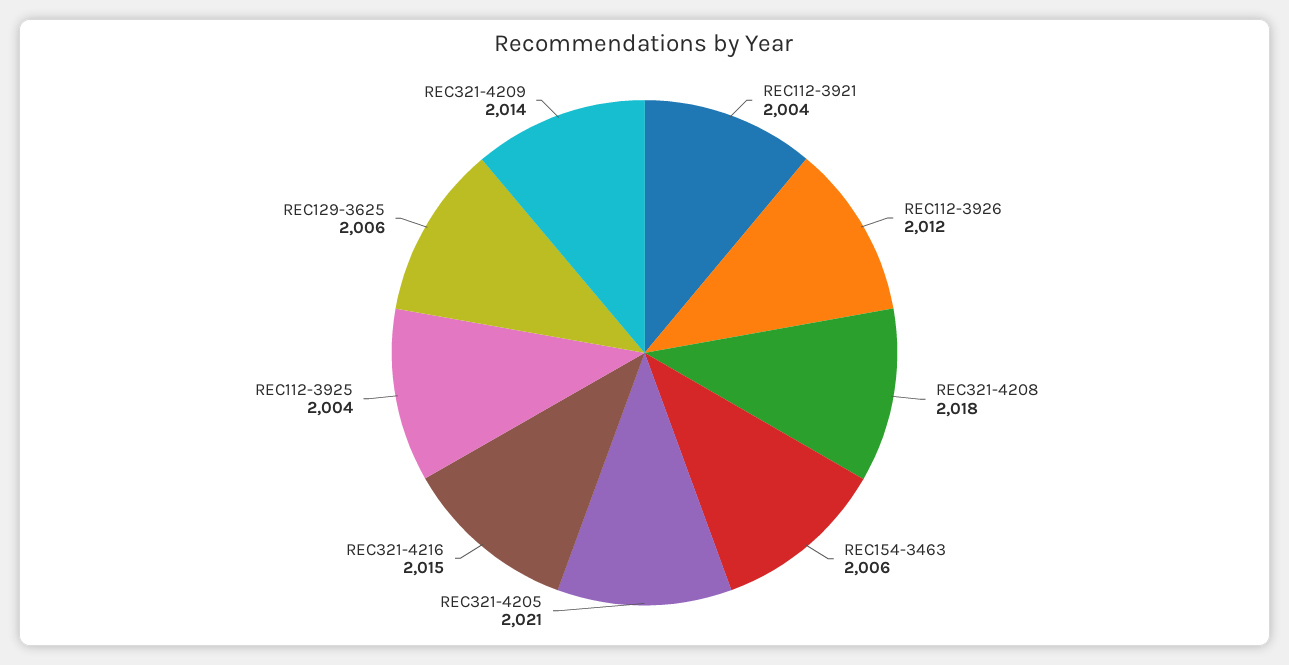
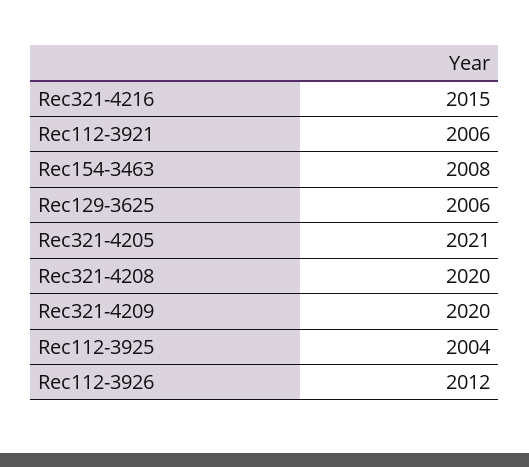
REC112-3921: 2004 -> 2006
REC321-4208: 2018 -> 2020
REC154-3463: 2006 -> 2008
REC321-4209: 2014 -> 2020

